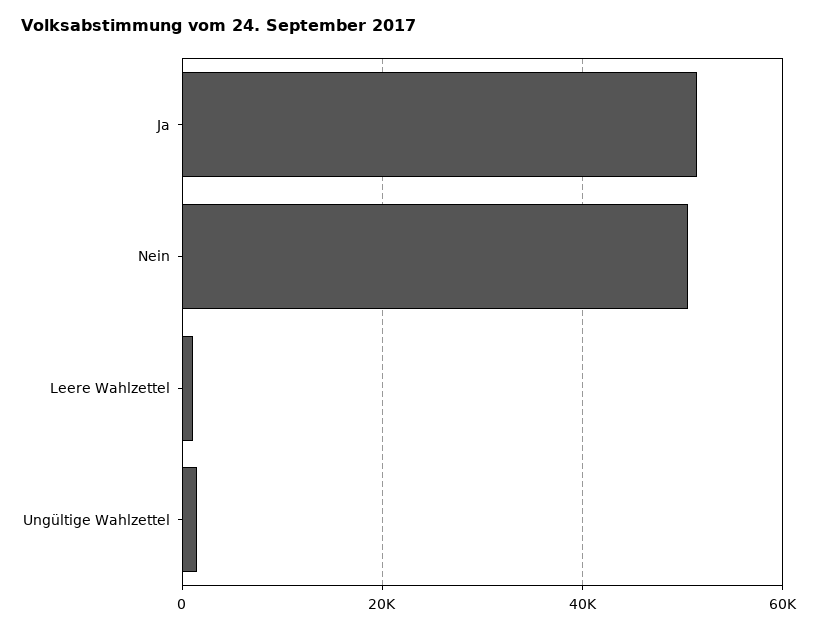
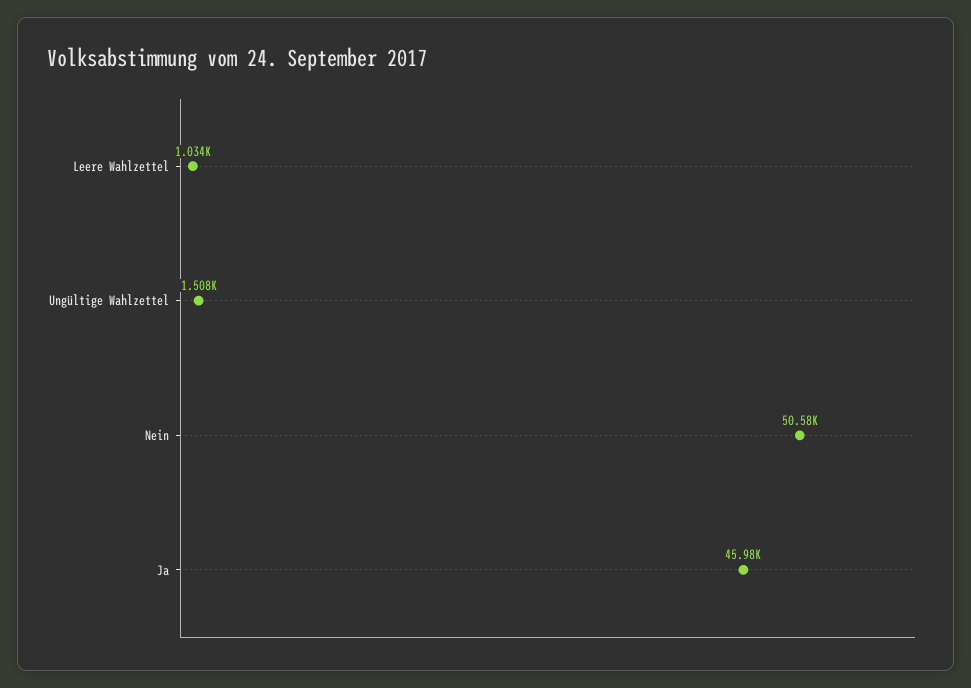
Ja: 52000 -> 45980

